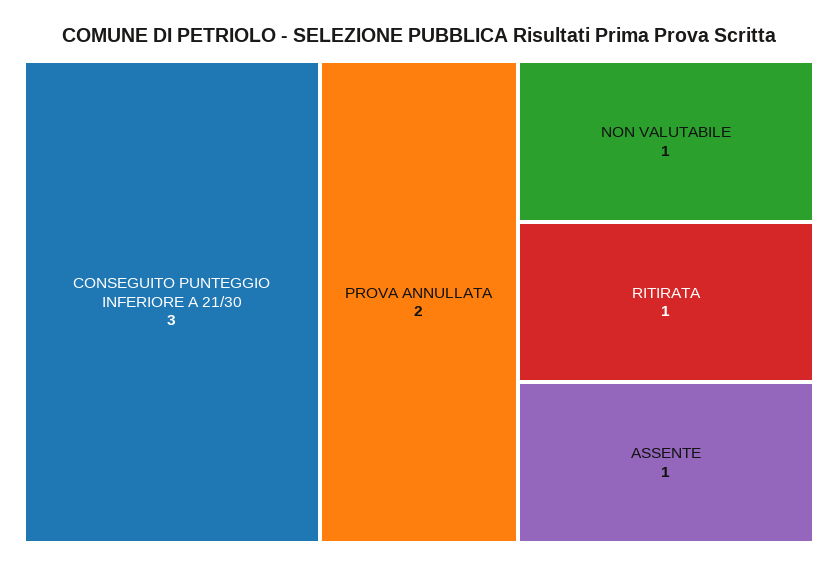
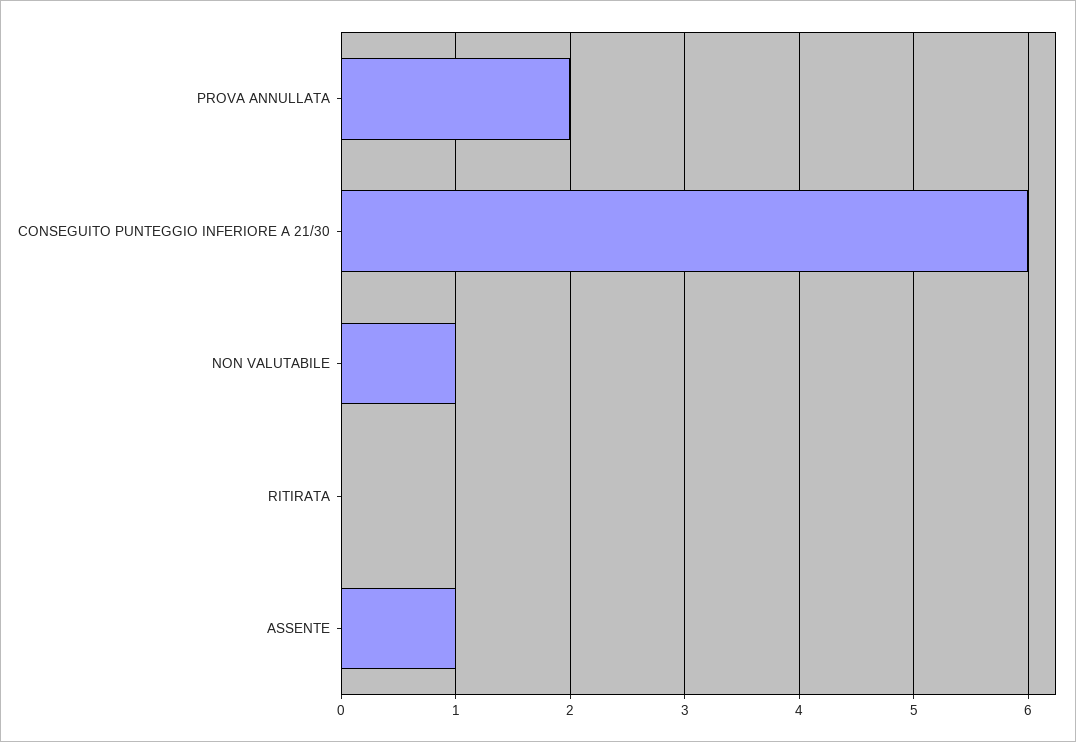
CONSEGUITO PUNTEGGIO INFERIORE A 21/30: 3 -> 6
RITIRATA: 1 -> 0

